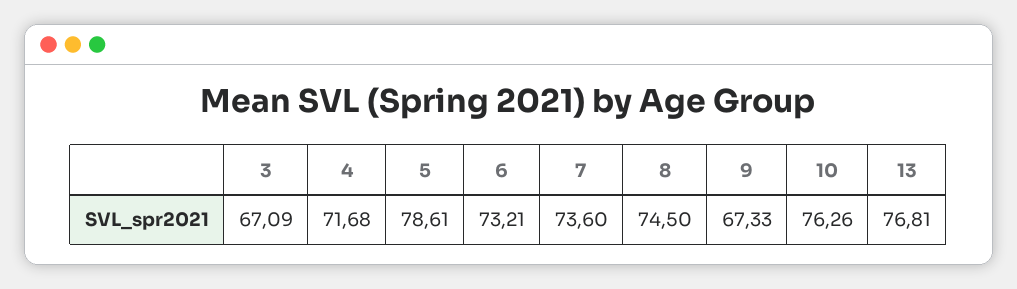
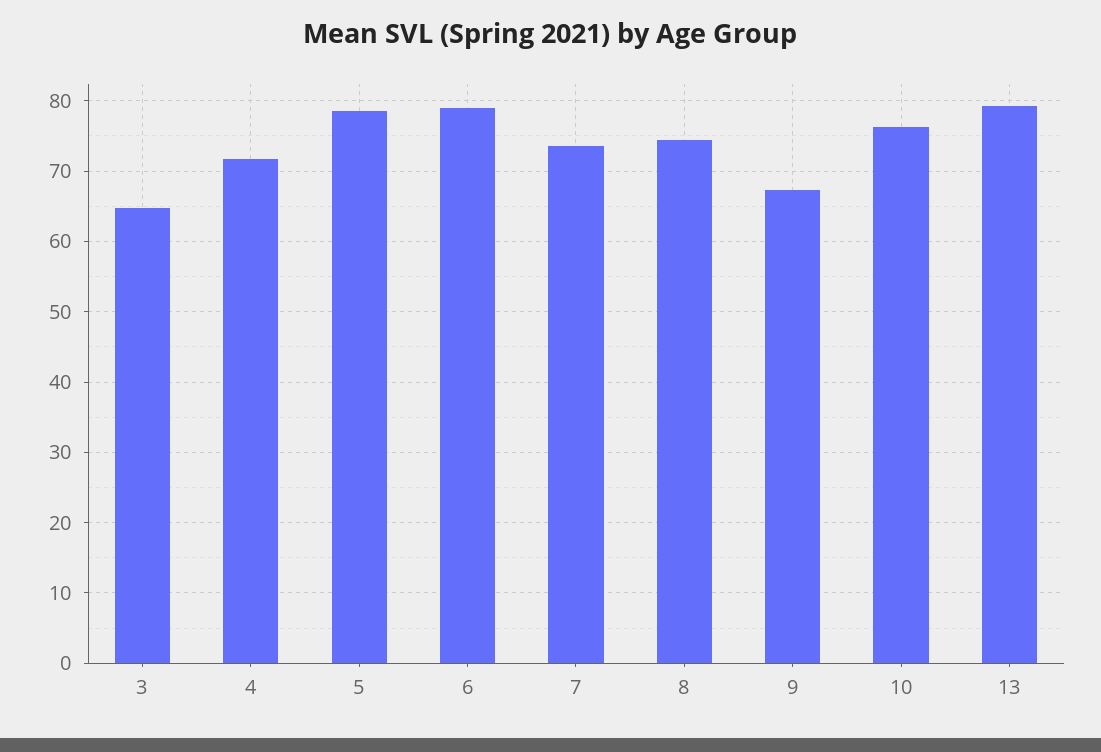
3: 67.09 -> 65
6: 73.21 -> 79
13: 76.81 -> 79

